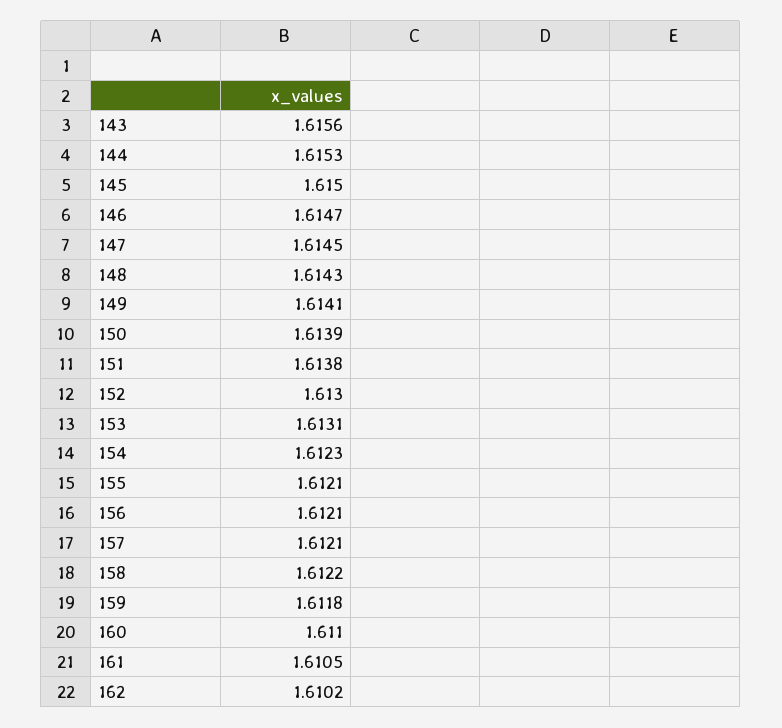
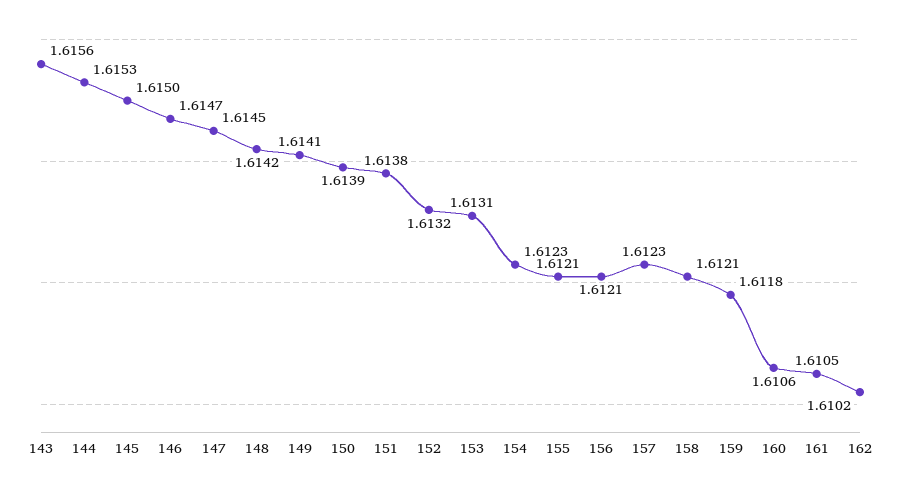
148: 1.6143 -> 1.6142
152: 1.613 -> 1.6132
157: 1.6121 -> 1.6123
158: 1.6122 -> 1.6121
160: 1.611 -> 1.6106

